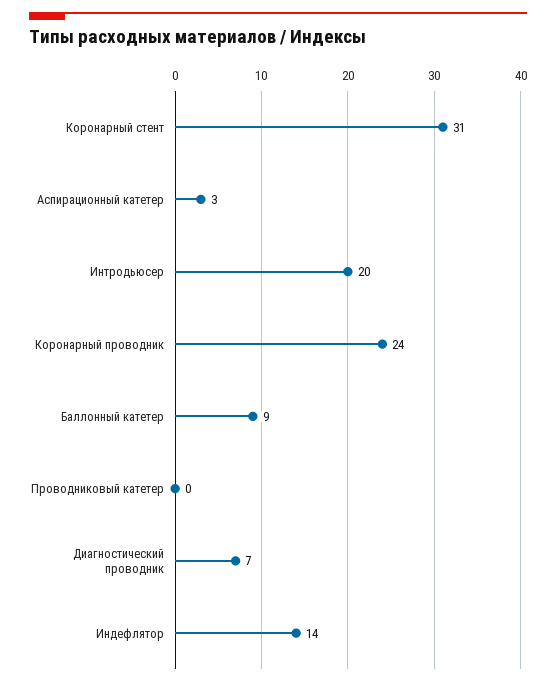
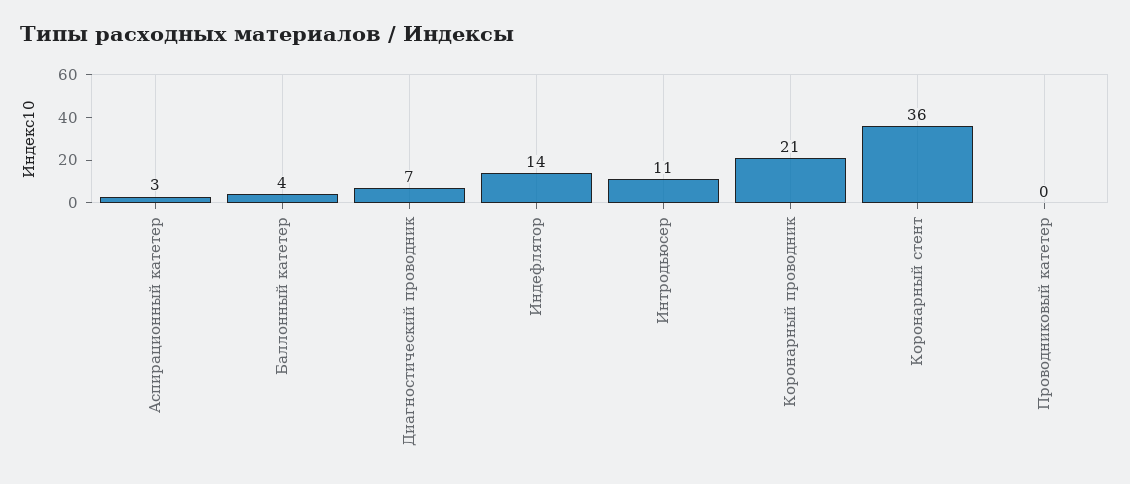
Коронарный стент: 31 -> 36
Интродьюсер: 20 -> 11
Коронарный проводник: 24 -> 21
Баллонный катетер: 9 -> 4

